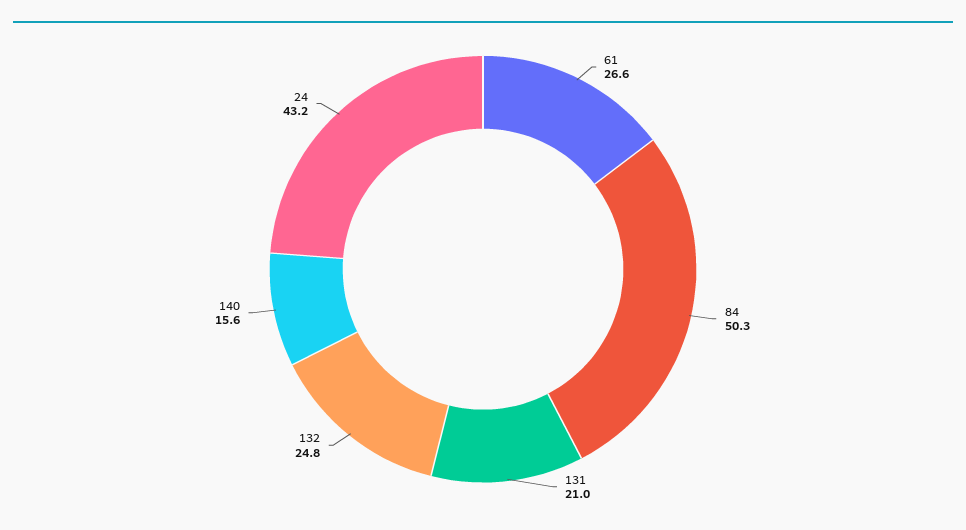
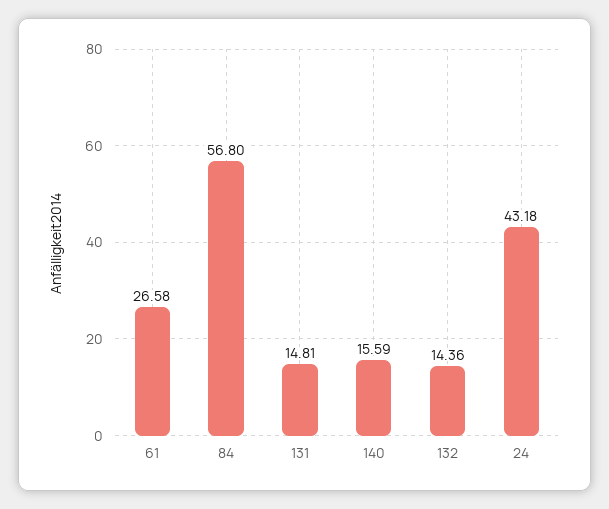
84: 50.3 -> 56.8
131: 21 -> 14.81
132: 24.8 -> 14.36

